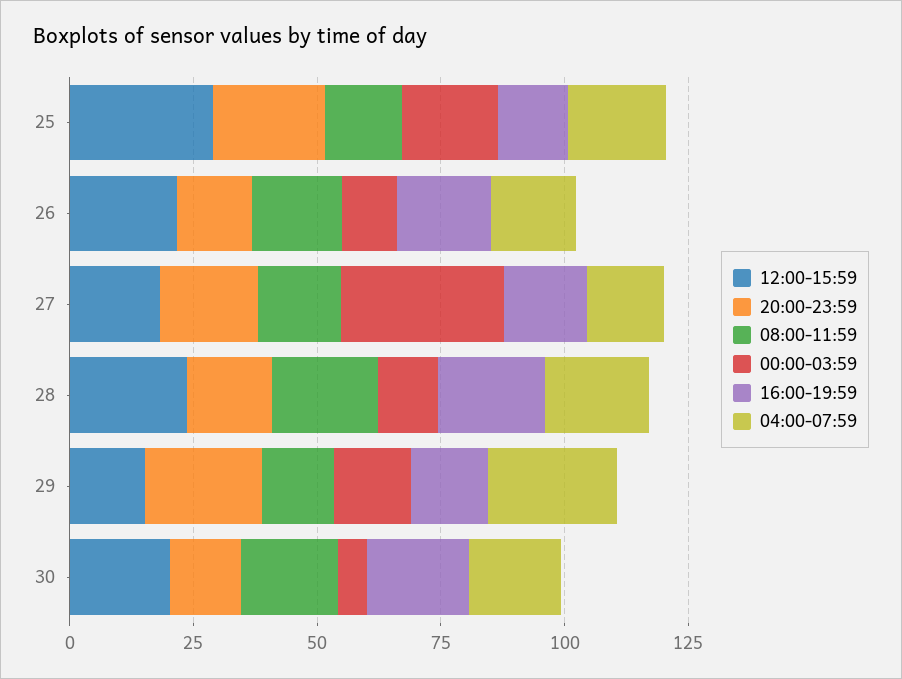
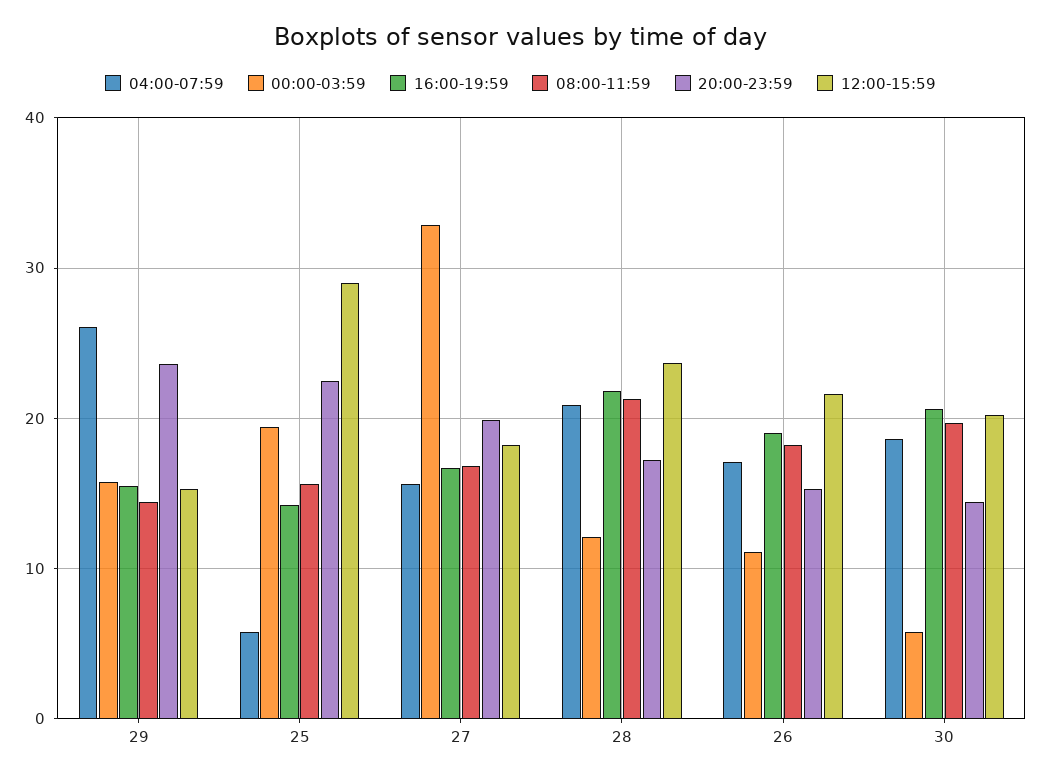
04:00-07:59, 25: 20 -> 6

